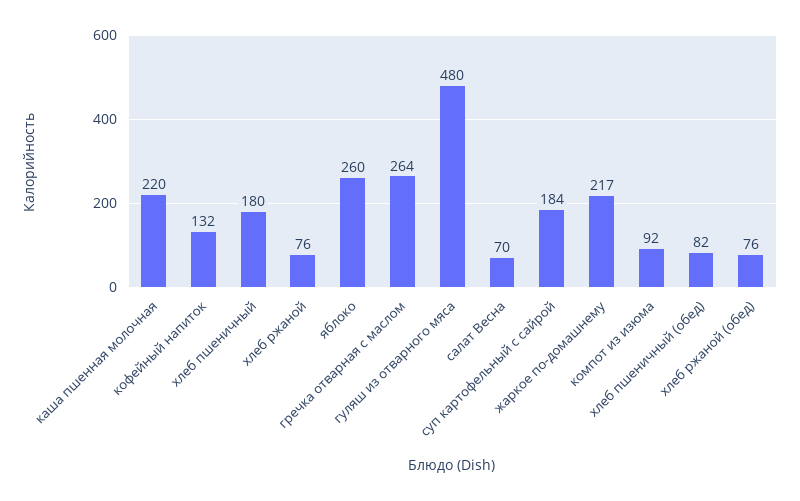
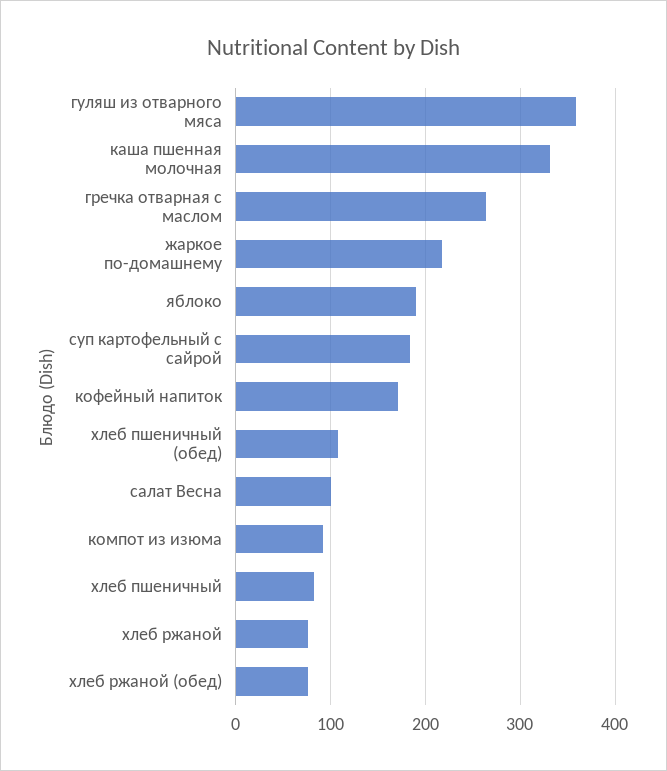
каша пшенная молочная: 220 -> 330
кофейный напиток: 132 -> 170
хлеб пшеничный: 180 -> 80
яблоко: 260 -> 190
гуляш из отварного мяса: 480 -> 360
салат Весна: 70 -> 100
хлеб пшеничный (обед): 82 -> 110

